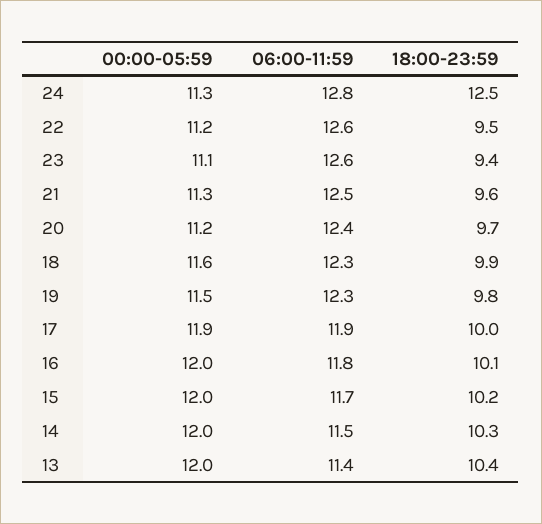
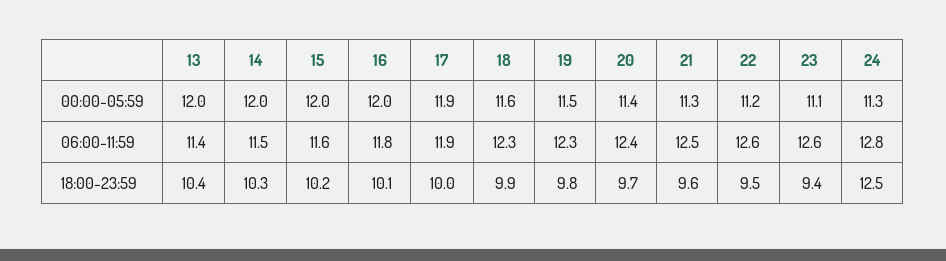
00:00-05:59, 20: 11.2 -> 11.4
06:00-11:59, 15: 11.7 -> 11.6

